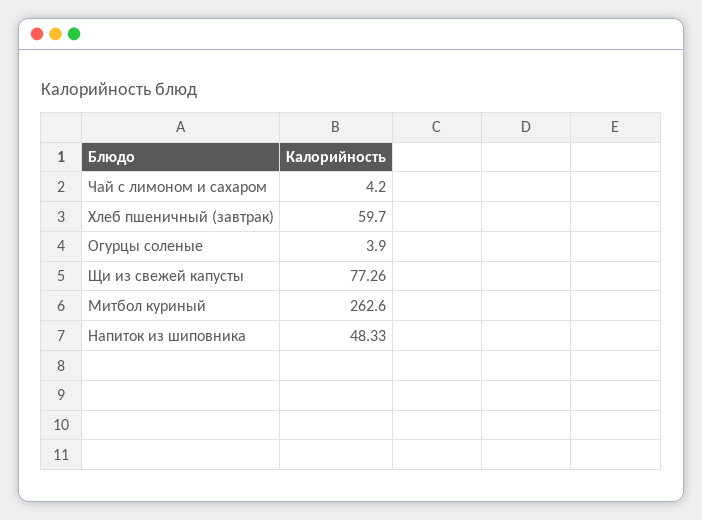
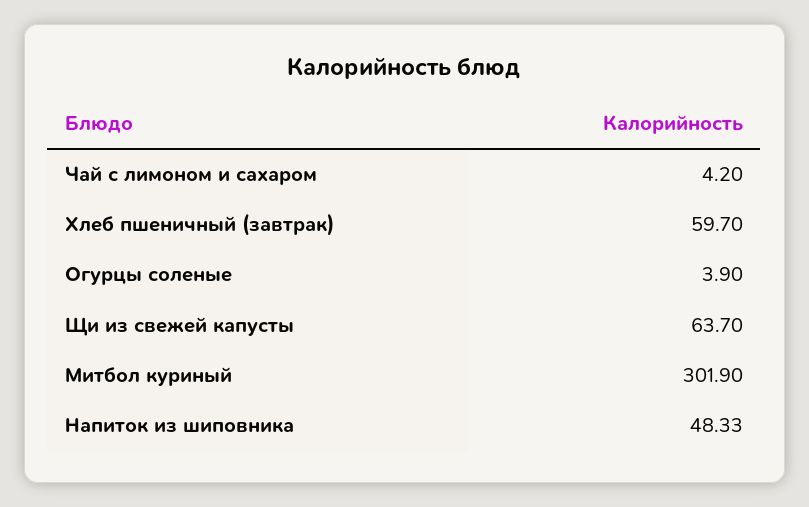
Щи из свежей капусты: 77.26 -> 63.7
Митбол куриный: 262.6 -> 301.9

